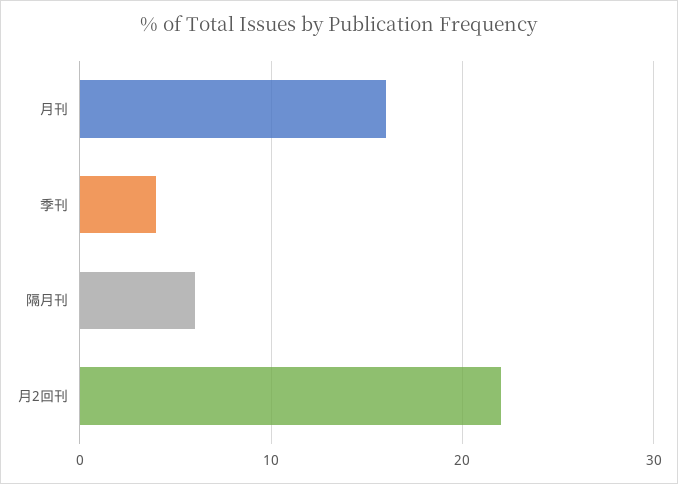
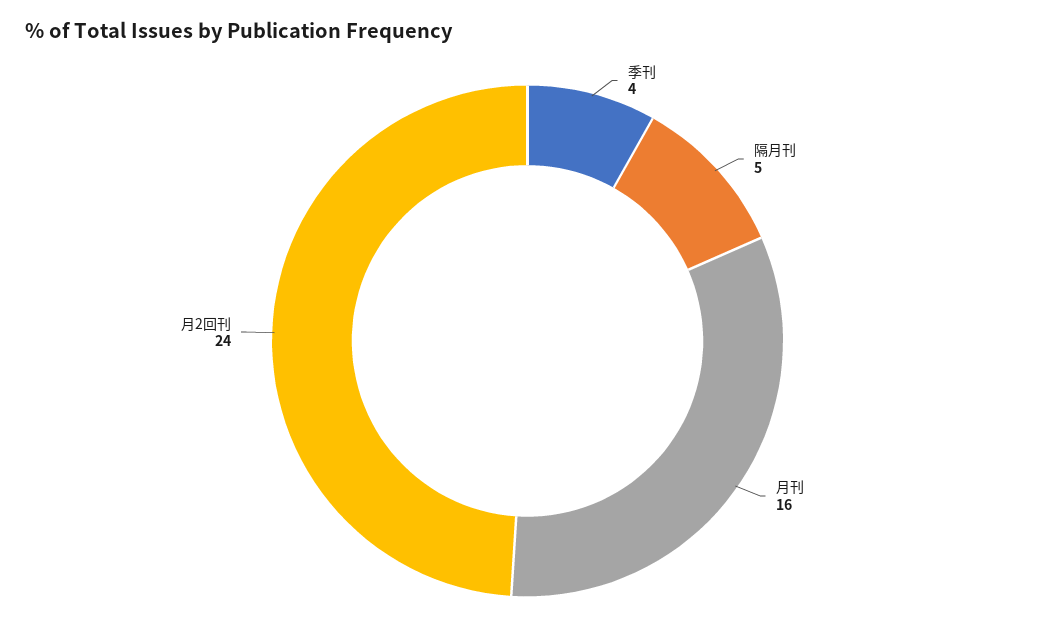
隔月刊: 6 -> 5
月2回刊: 22 -> 24

